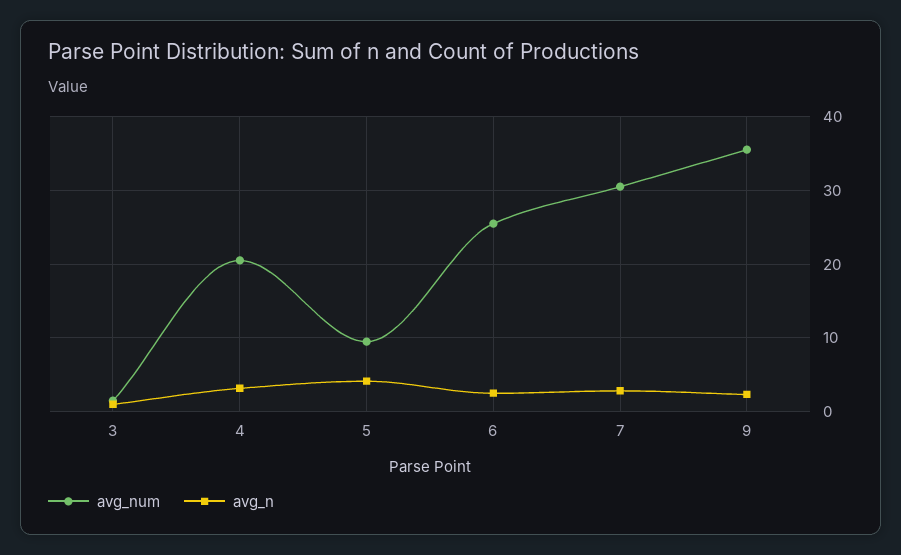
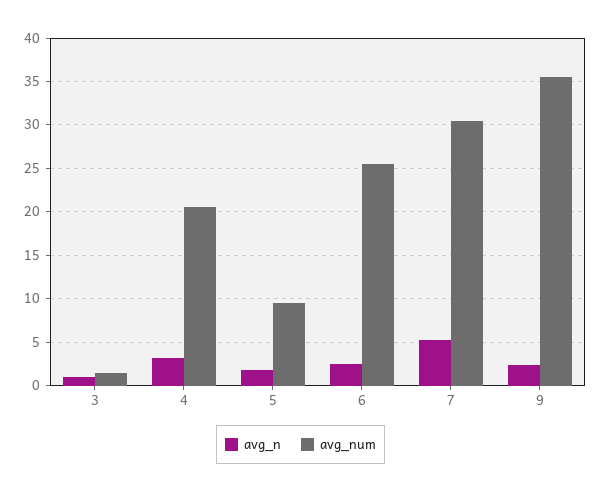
avg_n, 5: 4 -> 2
avg_n, 7: 3 -> 5

